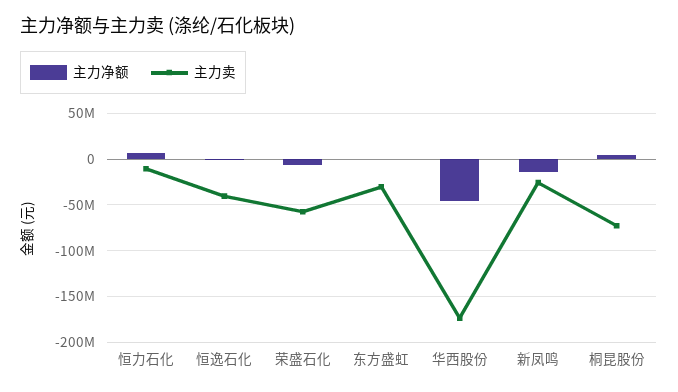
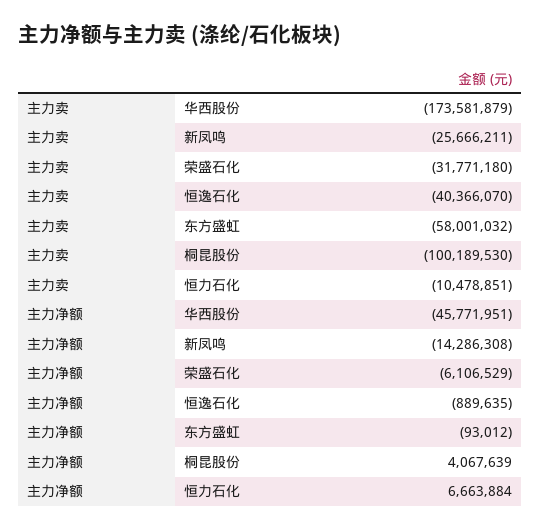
主力卖, 荣盛石化: -60000000 -> -31771180
主力卖, 东方盛虹: -30000000 -> -58001032
主力卖, 桐昆股份: -70000000 -> -100189530

